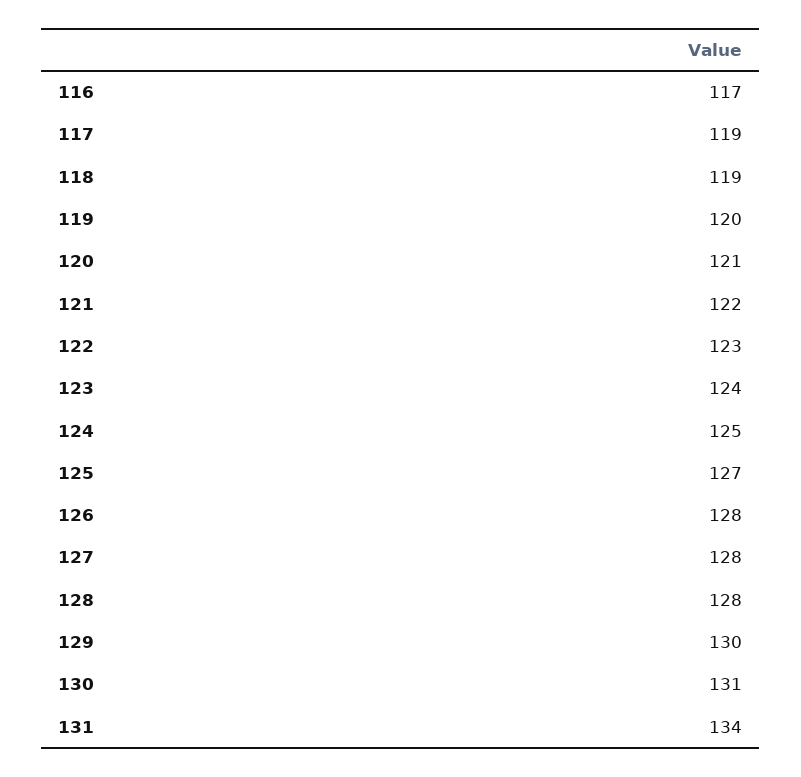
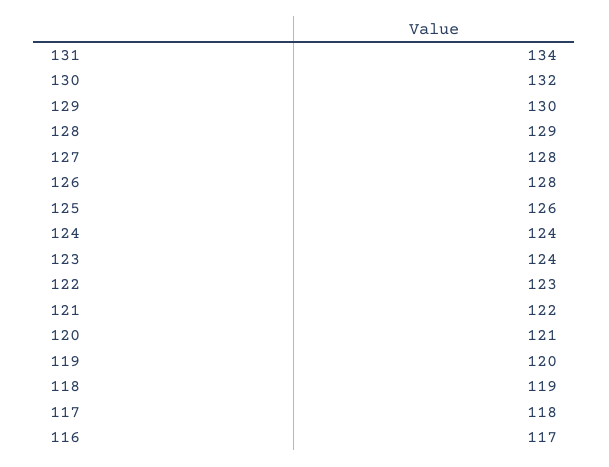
117: 119 -> 118
124: 125 -> 124
125: 127 -> 126
128: 128 -> 129
130: 131 -> 132

